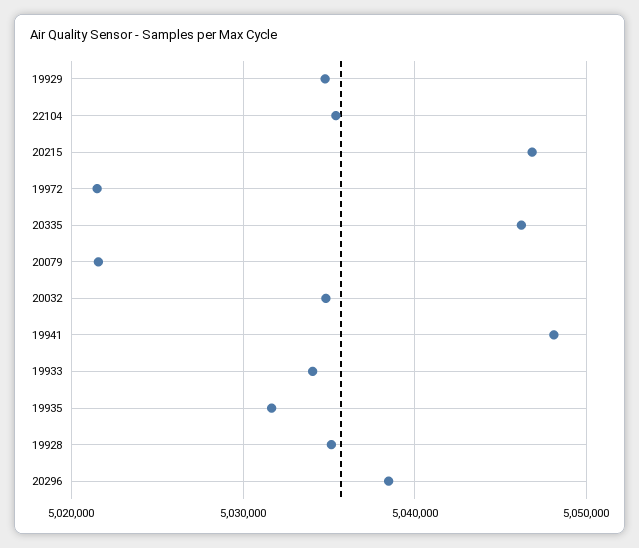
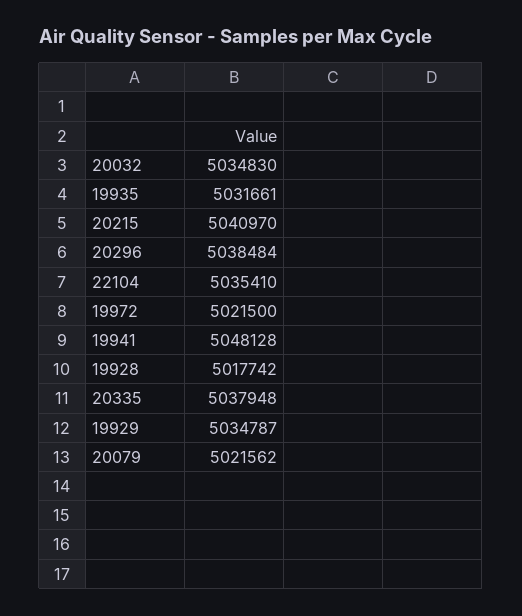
20215: 5047000 -> 5040970
20335: 5046000 -> 5037948
19933: 5034000 -> none
19928: 5035000 -> 5017742

